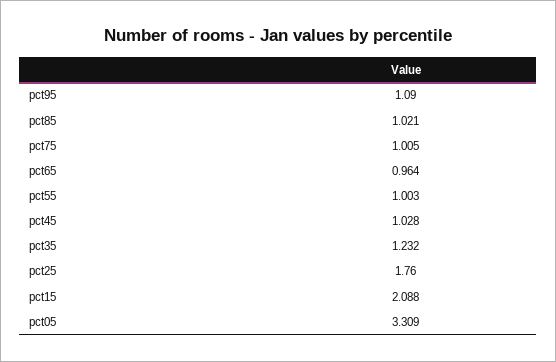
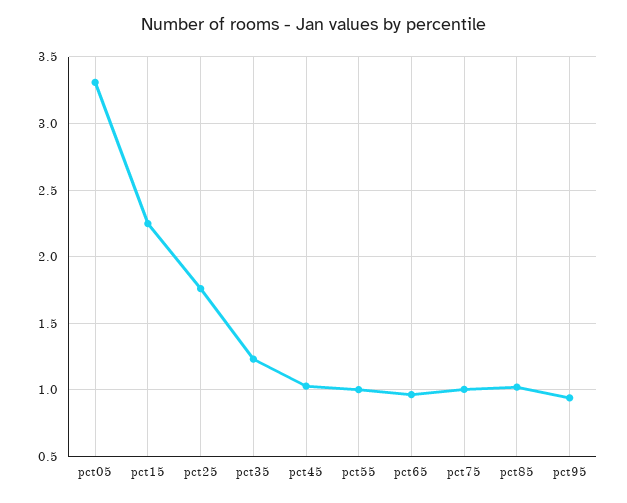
pct95: 1.09 -> 0.95
pct15: 2.088 -> 2.25

